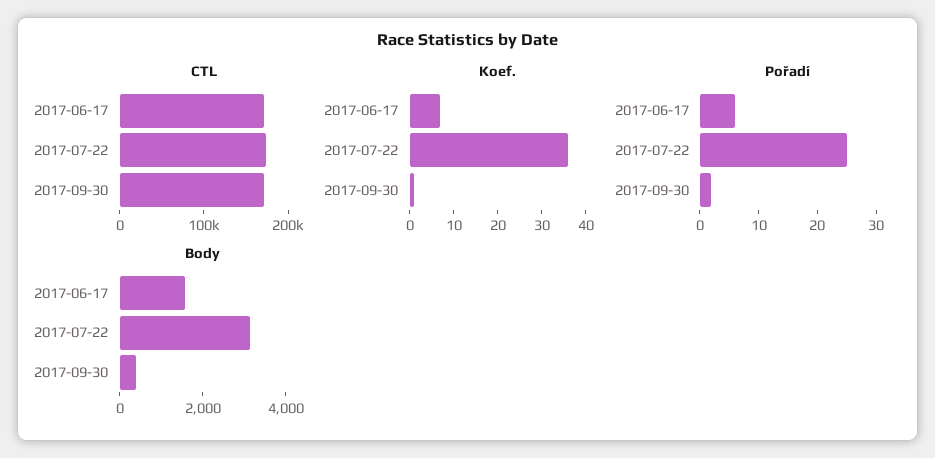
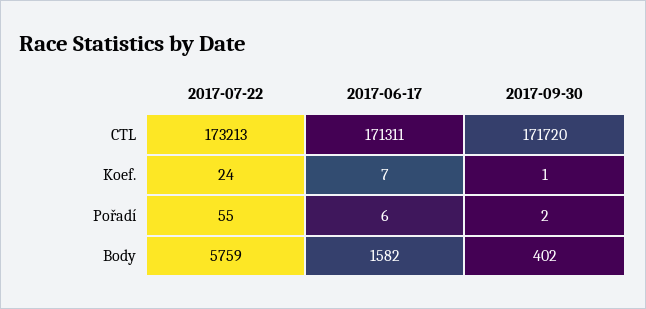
Koef., 2017-07-22: 35 -> 24
Pořadí, 2017-07-22: 25 -> 55
Body, 2017-07-22: 3000 -> 5759

